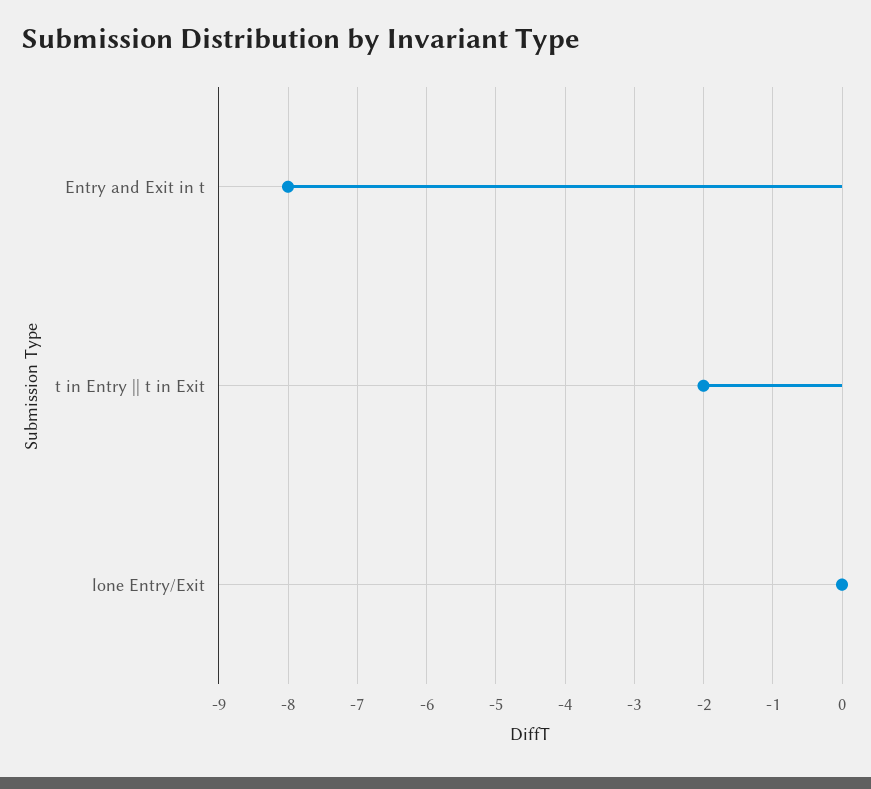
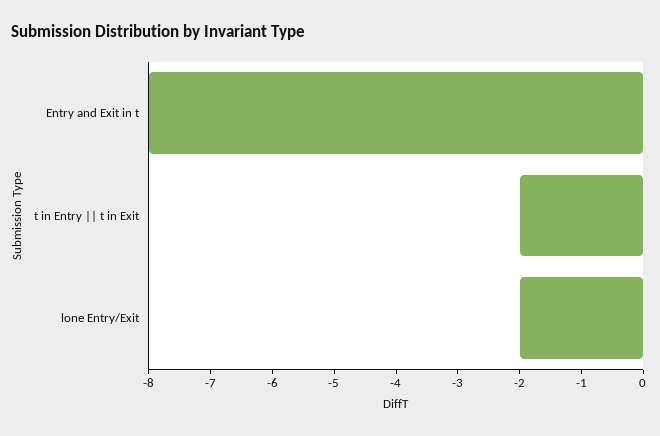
lone Entry/Exit: 0 -> -2

